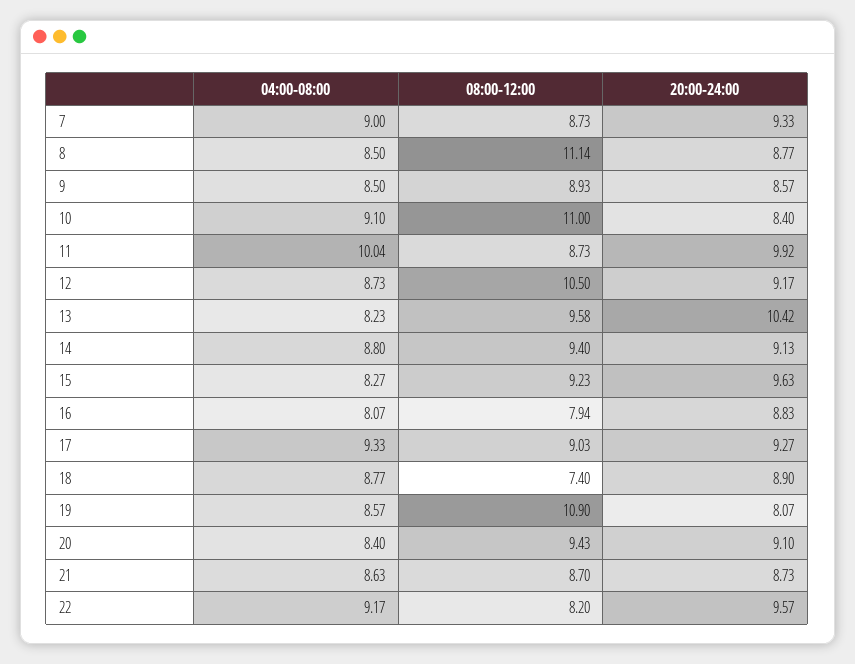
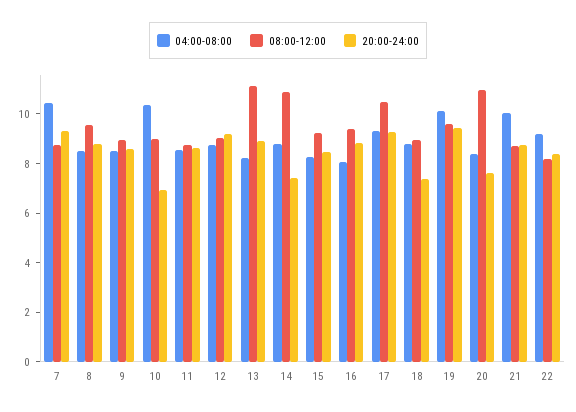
04:00-08:00, 7: 9 -> 10.5
08:00-12:00, 8: 11.14 -> 9.5
04:00-08:00, 10: 9.1 -> 10.5
08:00-12:00, 10: 11 -> 9
20:00-24:00, 10: 8.4 -> 7
04:00-08:00, 11: 10.04 -> 8.5
20:00-24:00, 11: 9.92 -> 8.5
08:00-12:00, 12: 10.5 -> 9
08:00-12:00, 13: 9.58 -> 11
20:00-24:00, 13: 10.42 -> 9
08:00-12:00, 14: 9.4 -> 11
20:00-24:00, 14: 9.13 -> 7.5
20:00-24:00, 15: 9.63 -> 8.5
08:00-12:00, 16: 7.94 -> 9.5
08:00-12:00, 17: 9.03 -> 10.5
08:00-12:00, 18: 7.4 -> 9
20:00-24:00, 18: 8.9 -> 7.5
04:00-08:00, 19: 8.57 -> 10
08:00-12:00, 19: 10.9 -> 9.5
20:00-24:00, 19: 8.07 -> 9.5
08:00-12:00, 20: 9.43 -> 11
20:00-24:00, 20: 9.1 -> 7.5
04:00-08:00, 21: 8.63 -> 10
20:00-24:00, 22: 9.57 -> 8.5

